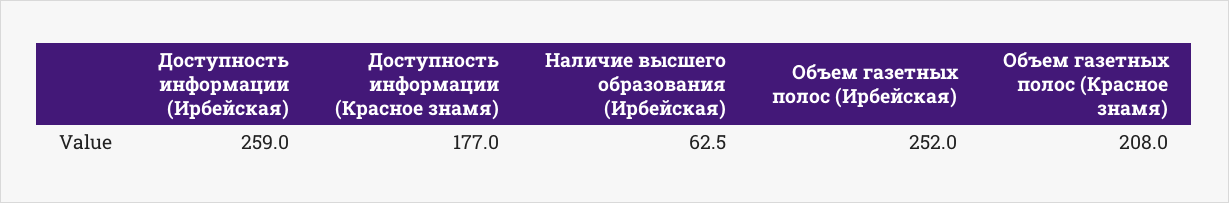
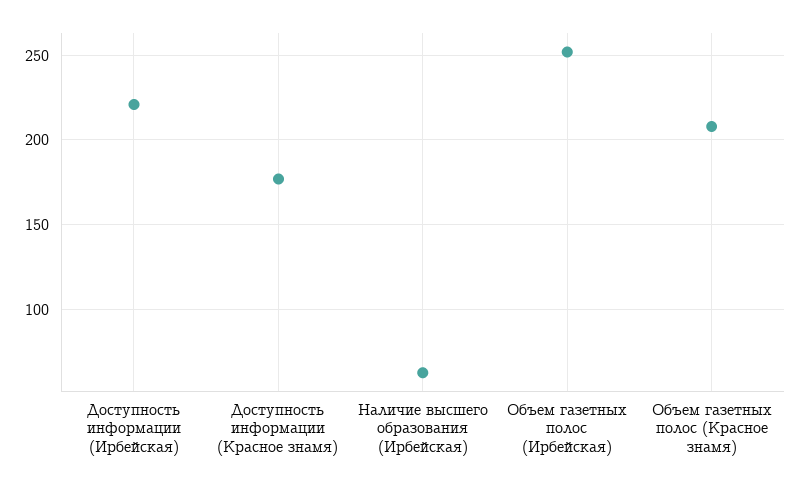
Доступность информации (Ирбейская): 259 -> 220

